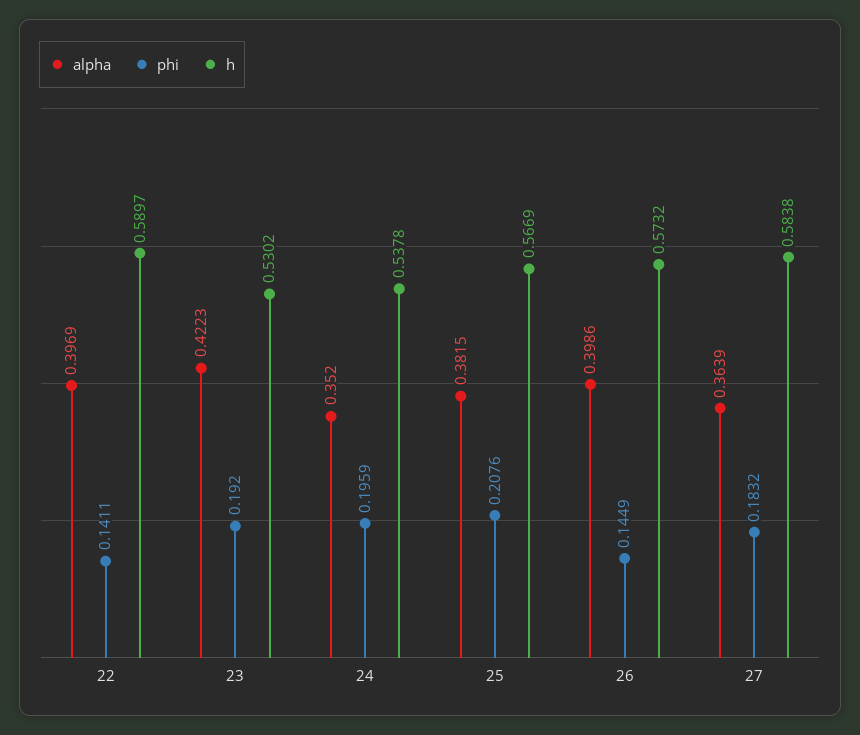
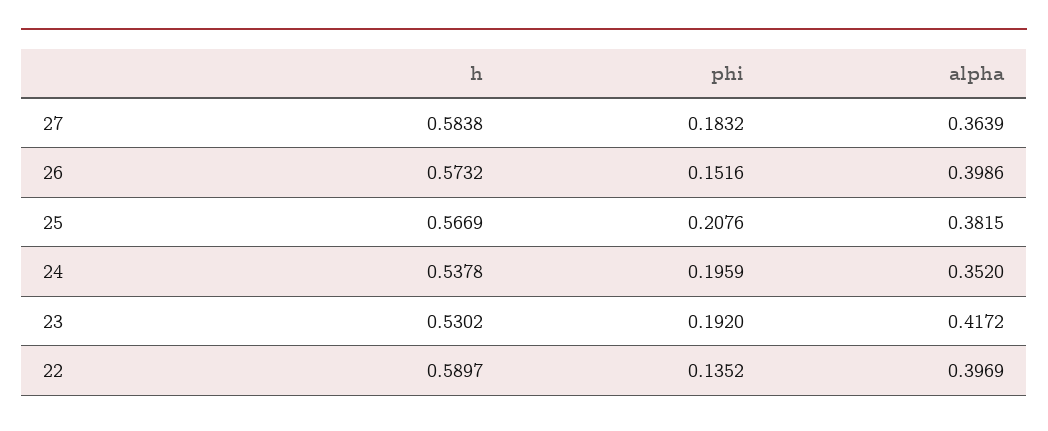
phi, 22: 0.1411 -> 0.1352
alpha, 23: 0.4223 -> 0.4172
phi, 26: 0.1449 -> 0.1516

